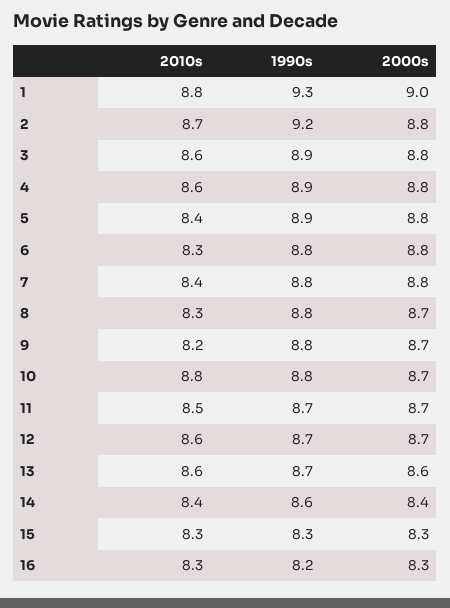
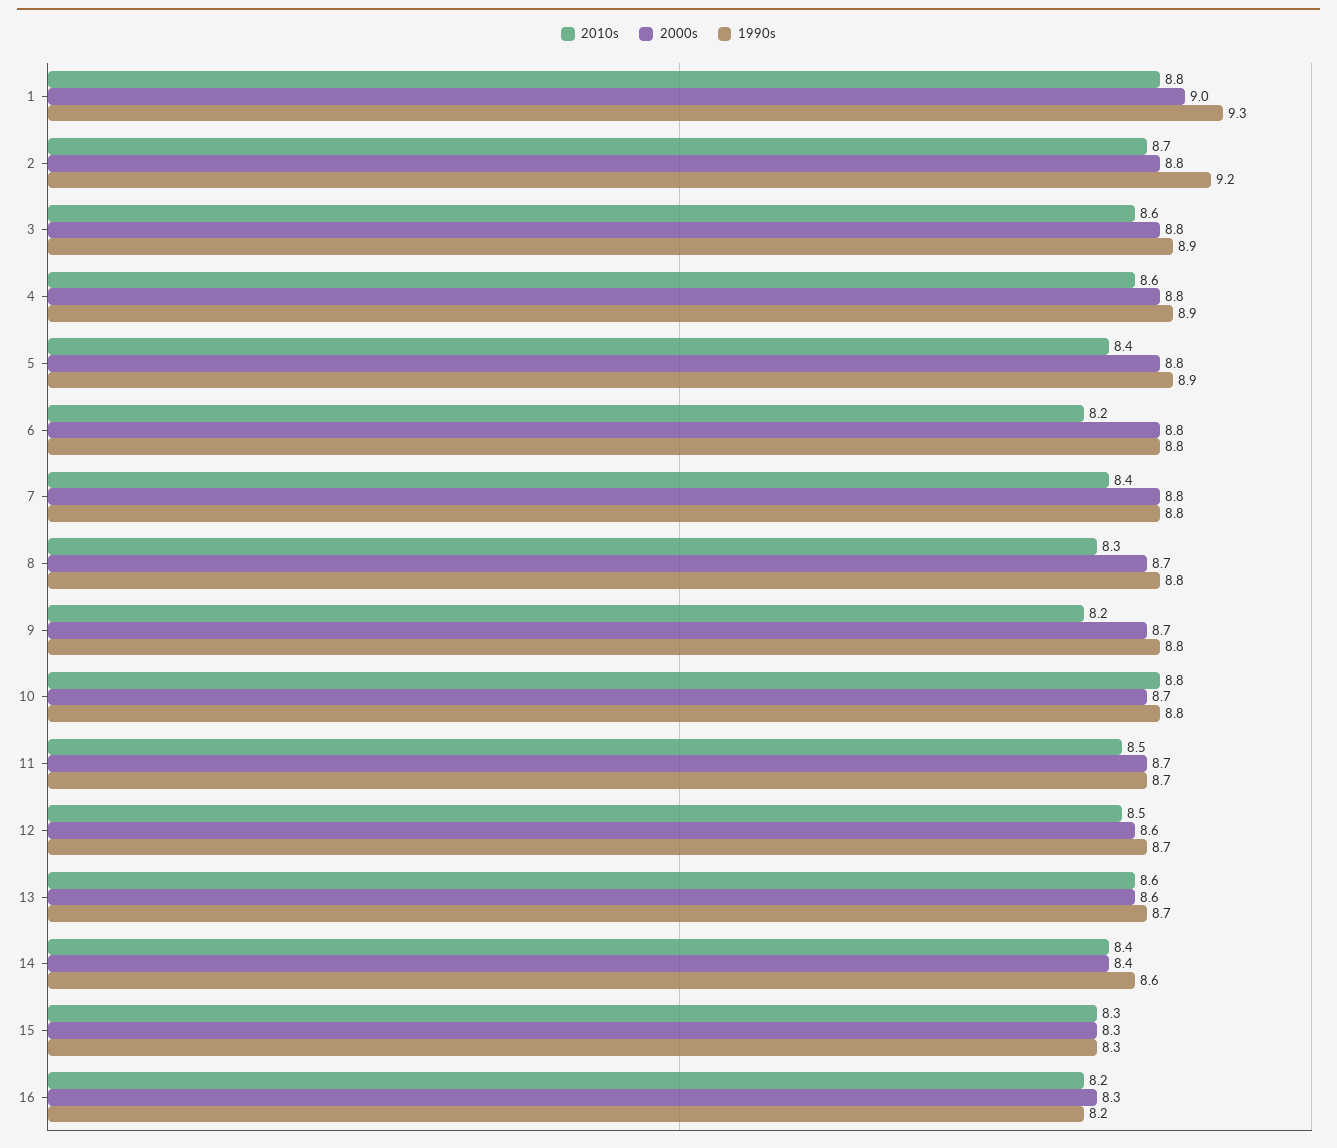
2010s, 6: 8.3 -> 8.2
2010s, 12: 8.6 -> 8.5
2000s, 12: 8.7 -> 8.6
2010s, 16: 8.3 -> 8.2

